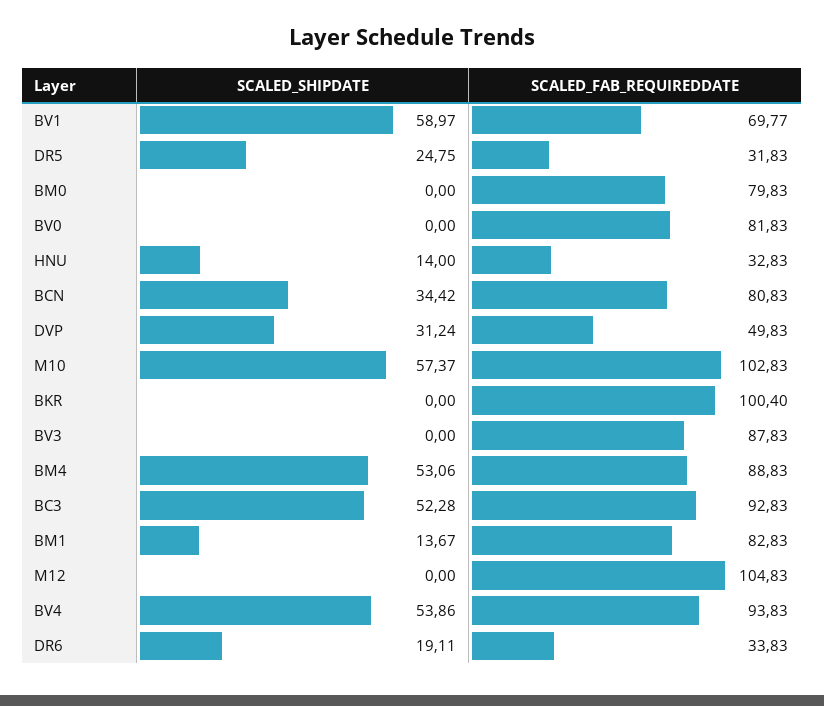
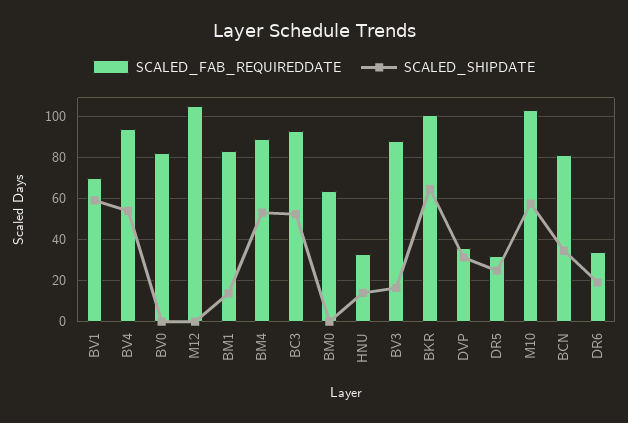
SCALED_FAB_REQUIREDDATE, BM0: 79.83 -> 65
SCALED_FAB_REQUIREDDATE, DVP: 49.83 -> 35
SCALED_SHIPDATE, BKR: 0 -> 65
SCALED_SHIPDATE, BV3: 0 -> 15

